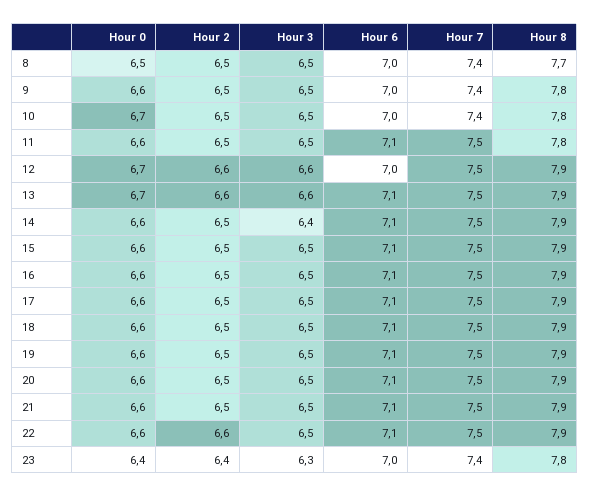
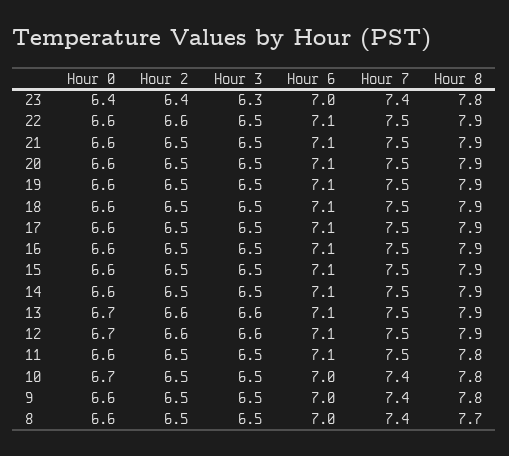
Hour 0, 8: 6.5 -> 6.6
Hour 6, 12: 7 -> 7.1
Hour 3, 14: 6.4 -> 6.5

